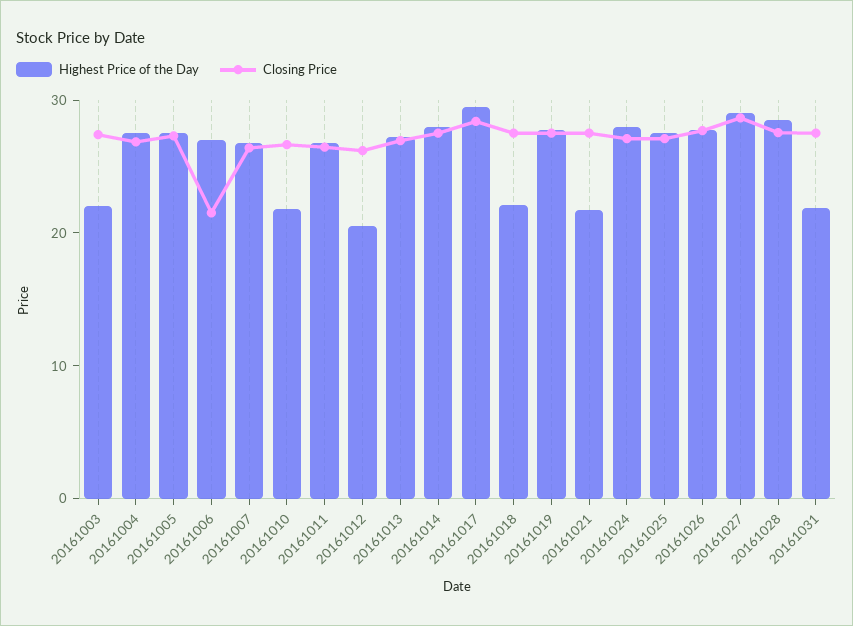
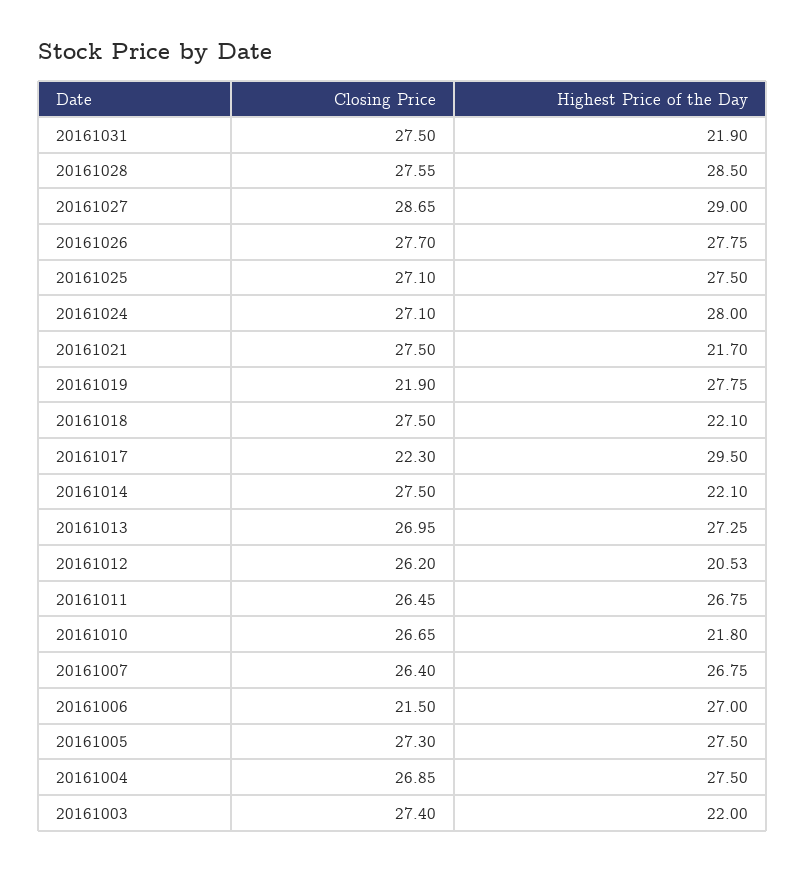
Highest Price of the Day, 20161014: 28 -> 22.1
Closing Price, 20161017: 28 -> 22.3
Closing Price, 20161019: 28 -> 21.9

